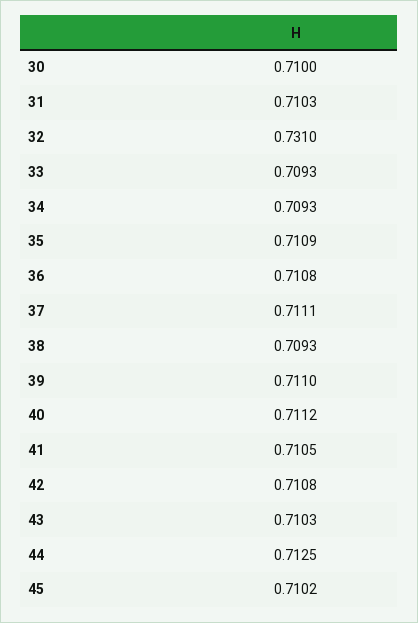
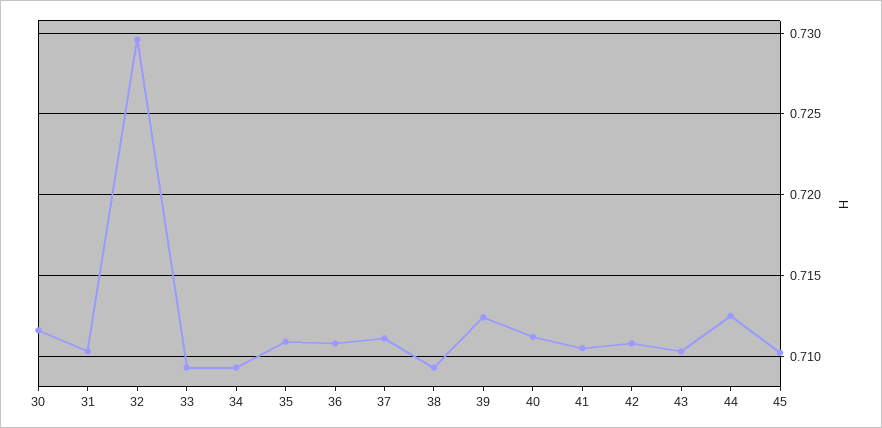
30: 0.71 -> 0.7115
32: 0.731 -> 0.7295
39: 0.711 -> 0.7125

